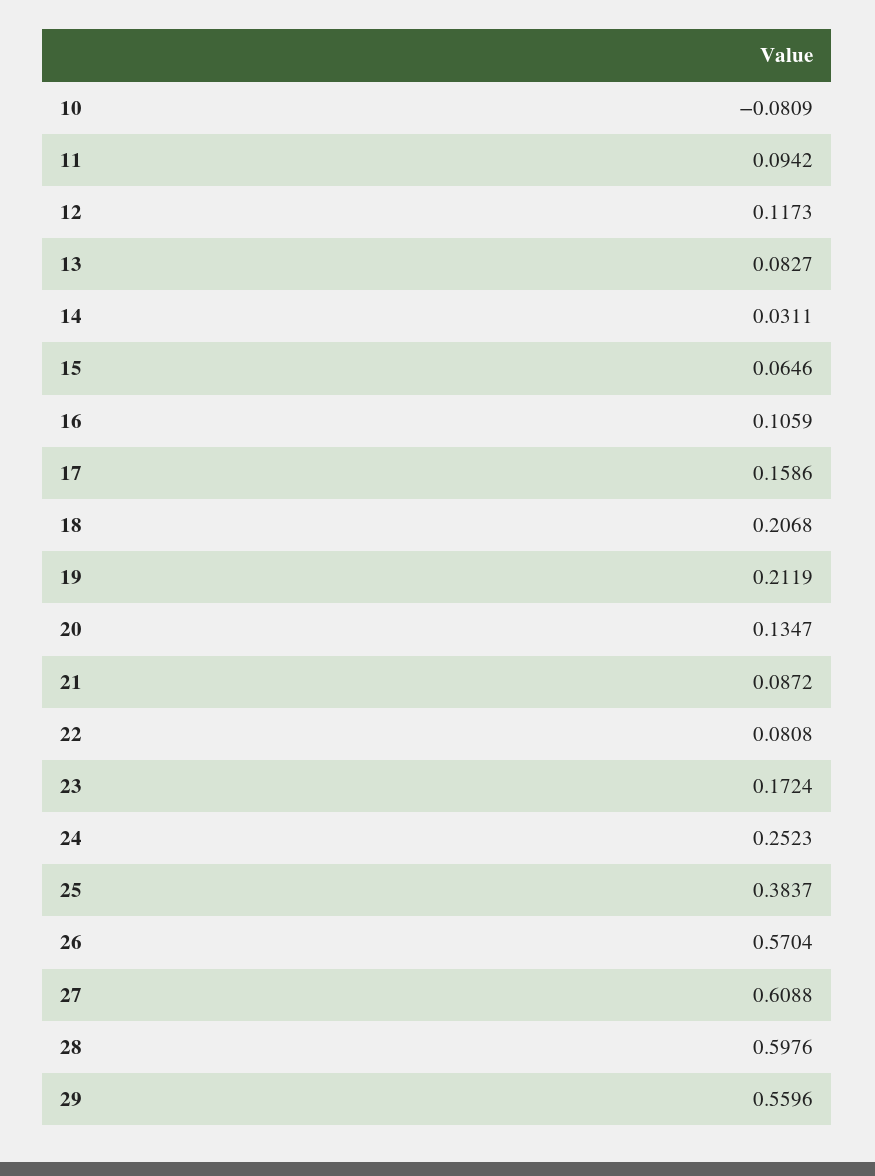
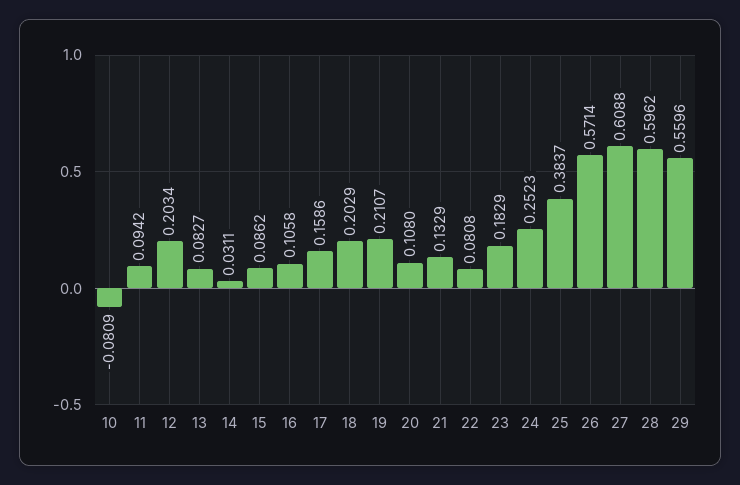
12: 0.1173 -> 0.2034
15: 0.0646 -> 0.0862
16: 0.1059 -> 0.1058
18: 0.2068 -> 0.2029
19: 0.2119 -> 0.2107
20: 0.1347 -> 0.108
21: 0.0872 -> 0.1329
23: 0.1724 -> 0.1829
26: 0.5704 -> 0.5714
28: 0.5976 -> 0.5962

